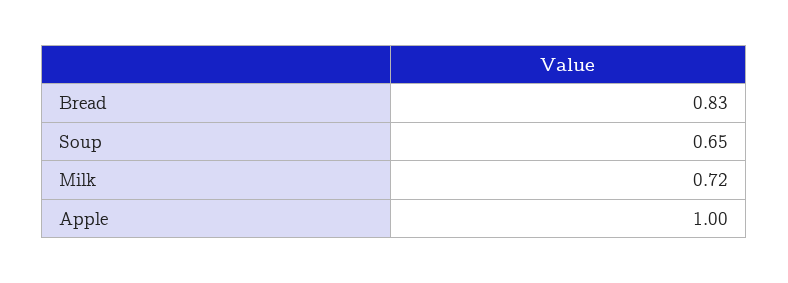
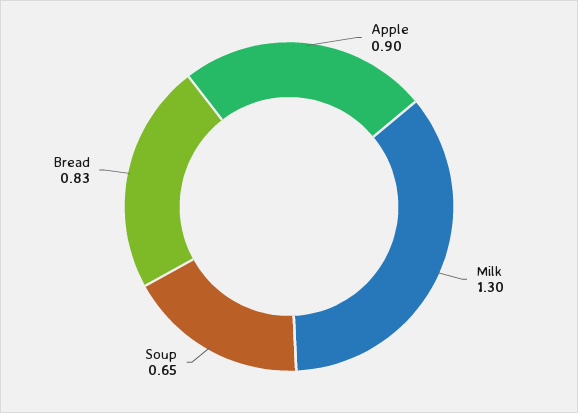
Milk: 0.72 -> 1.3
Apple: 1 -> 0.9

